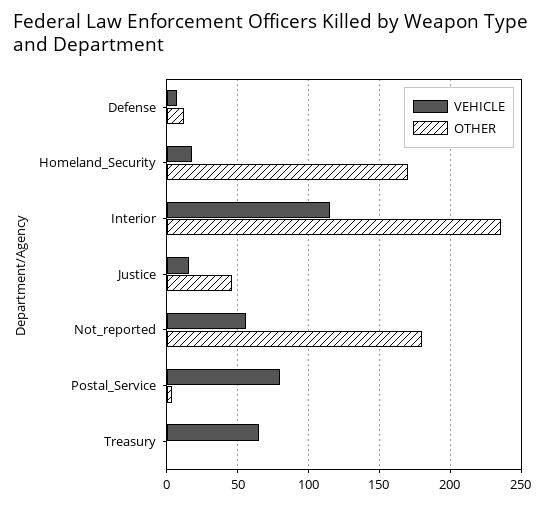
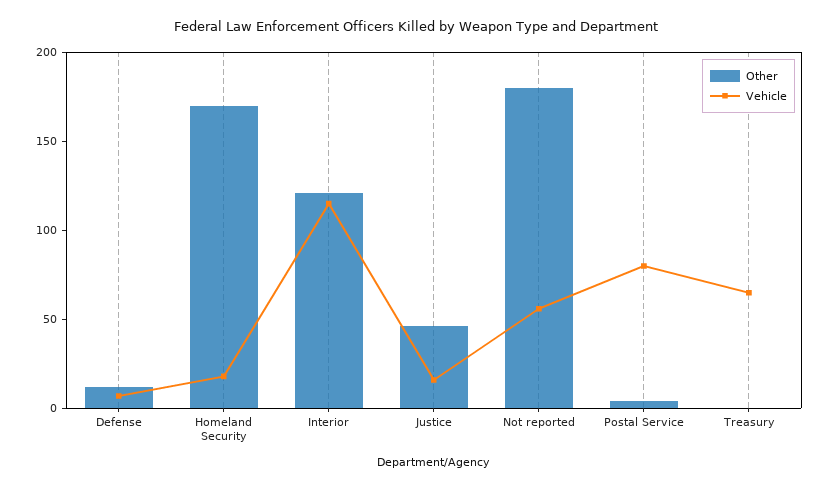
OTHER, Interior: 235 -> 120

